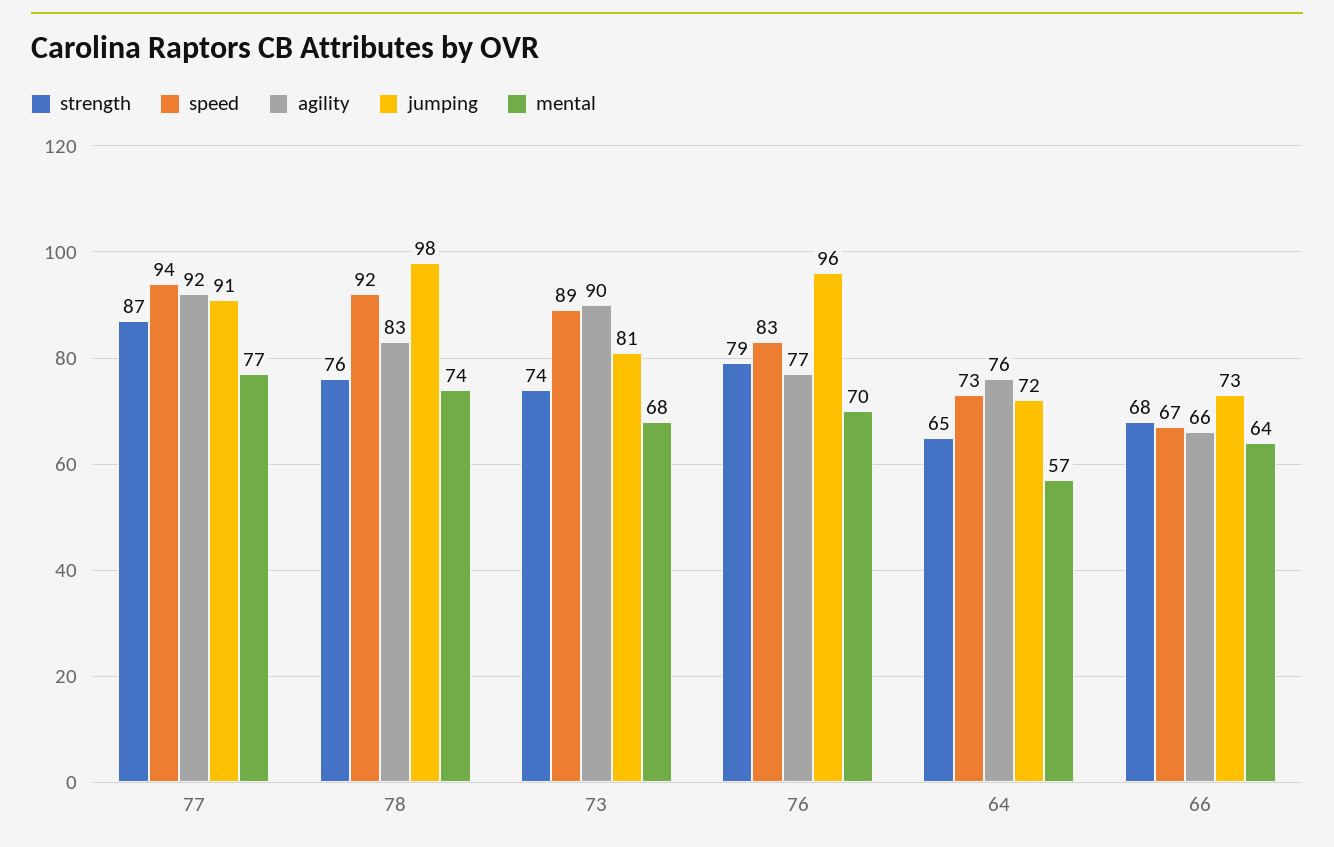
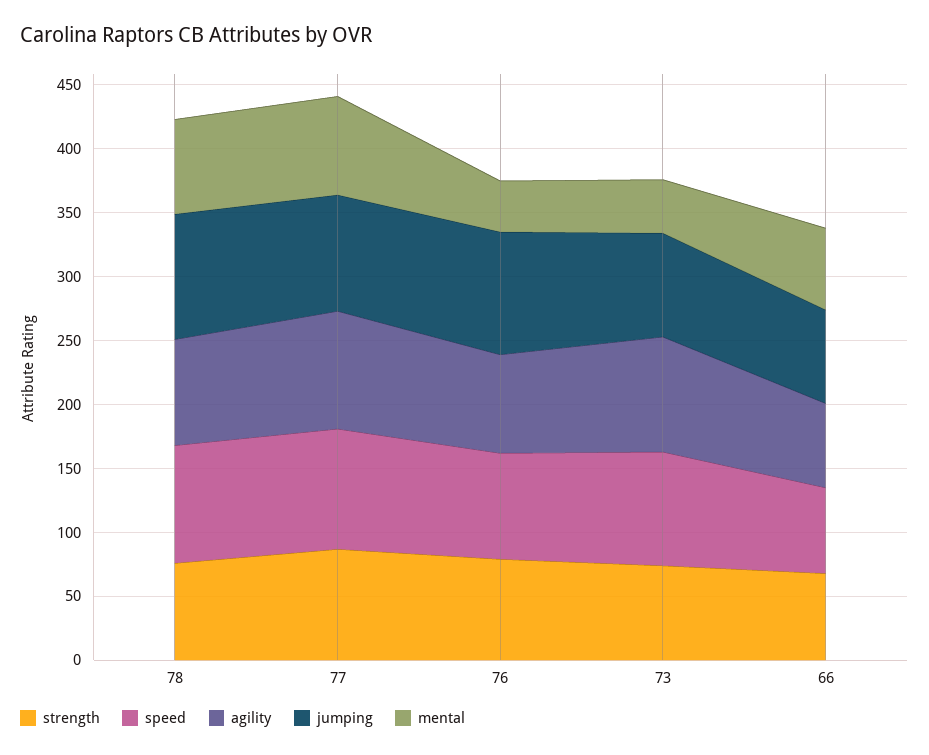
mental, 73: 68 -> 40
mental, 76: 70 -> 40
strength, 64: 65 -> none
speed, 64: 73 -> none
agility, 64: 76 -> none
jumping, 64: 72 -> none
mental, 64: 57 -> none

